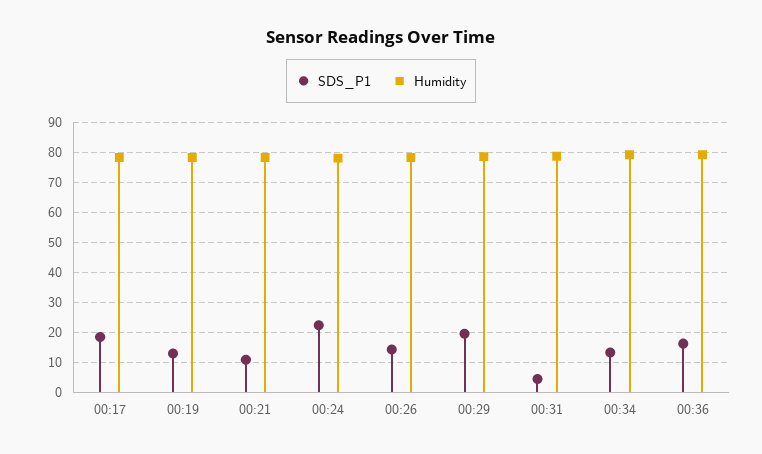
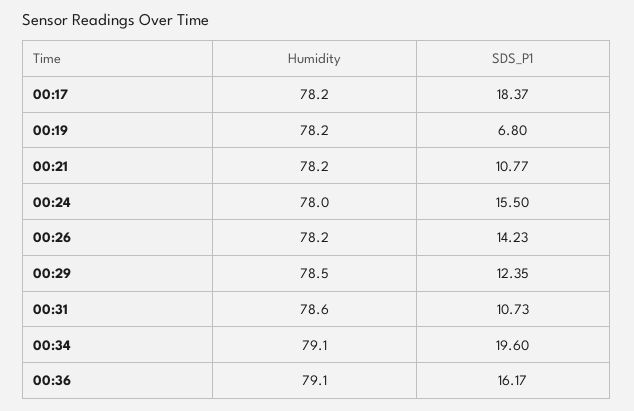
SDS_P1, 00:19: 12.5 -> 6.8
SDS_P1, 00:24: 22.5 -> 15.5
SDS_P1, 00:29: 20 -> 12.35
SDS_P1, 00:31: 5 -> 10.73
SDS_P1, 00:34: 12.5 -> 19.6

